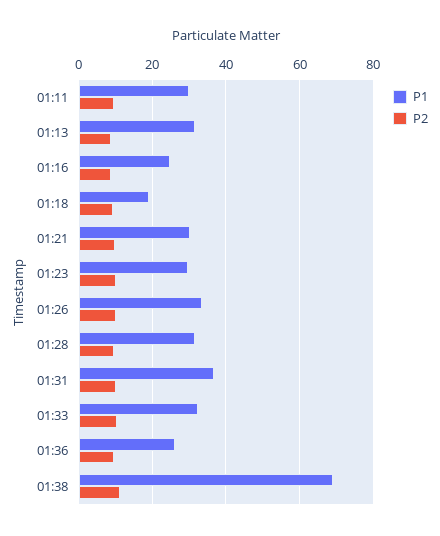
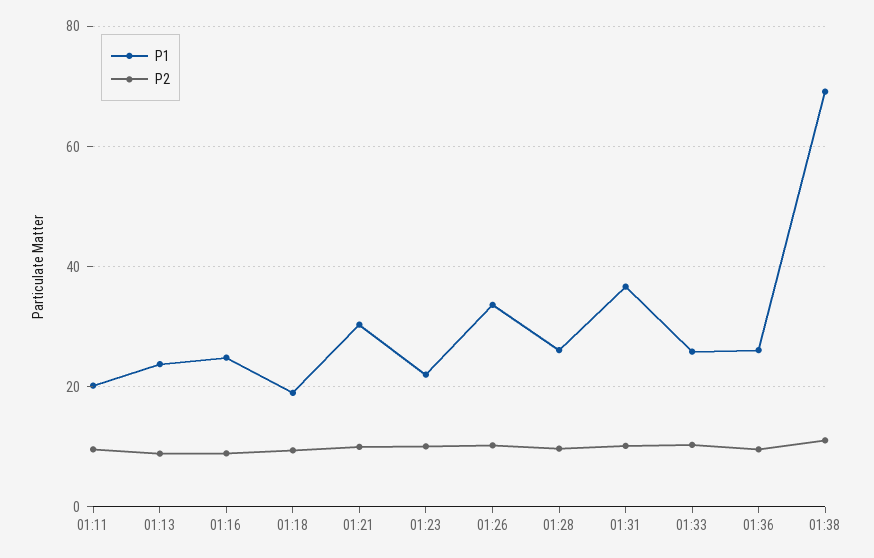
P1, 01:11: 30 -> 20
P1, 01:13: 32 -> 24
P1, 01:23: 30 -> 22
P1, 01:28: 32 -> 26
P1, 01:33: 32 -> 26

